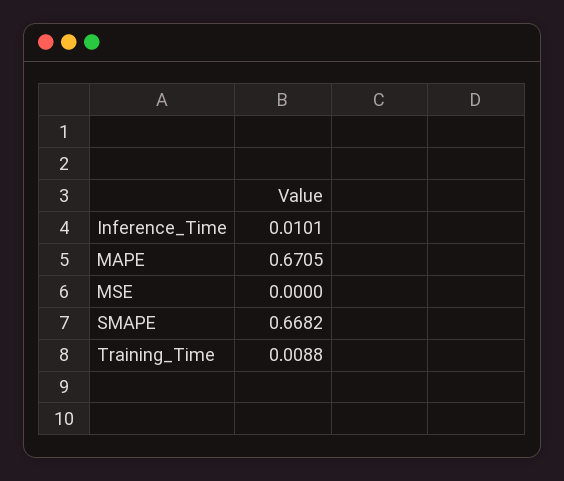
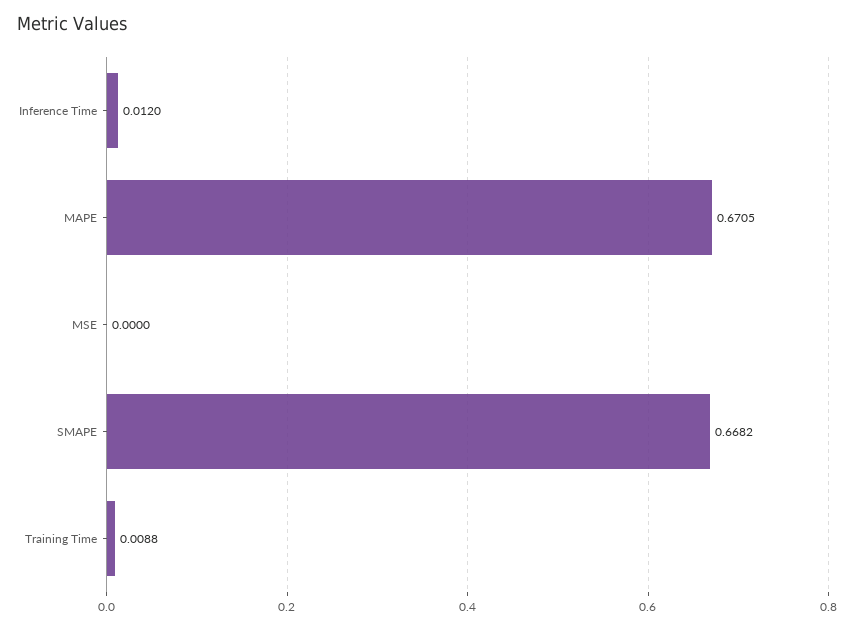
Inference_Time: 0.0101 -> 0.012

